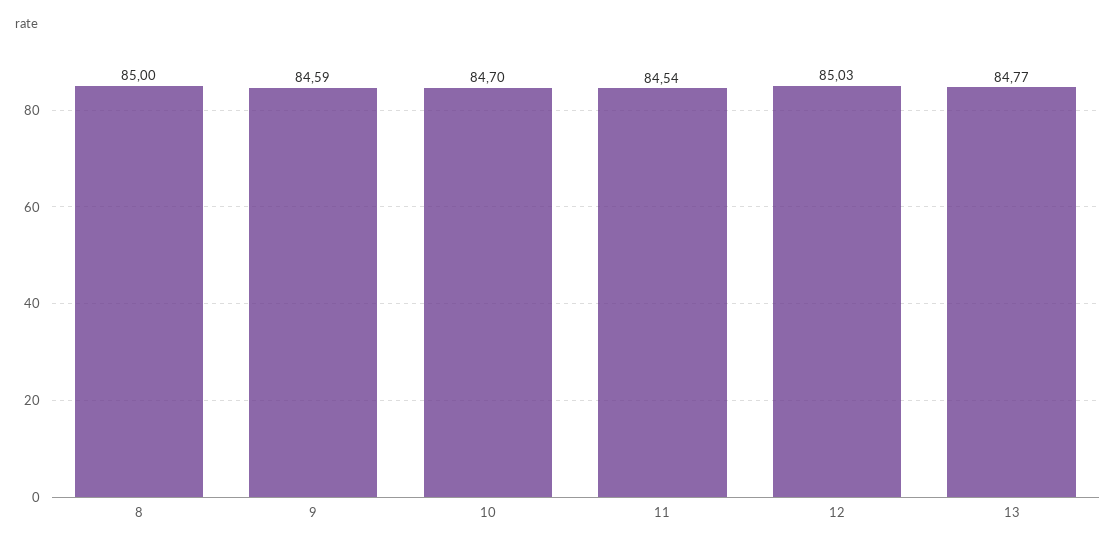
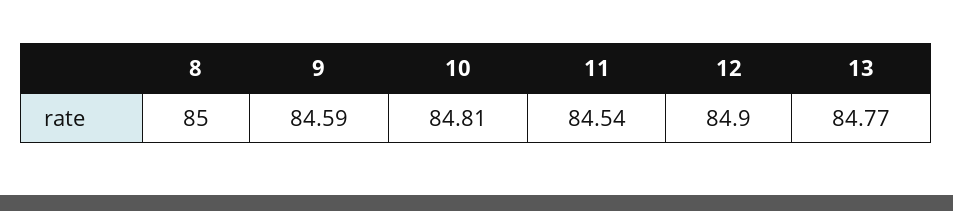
10: 84.7 -> 84.81
12: 85.03 -> 84.9

